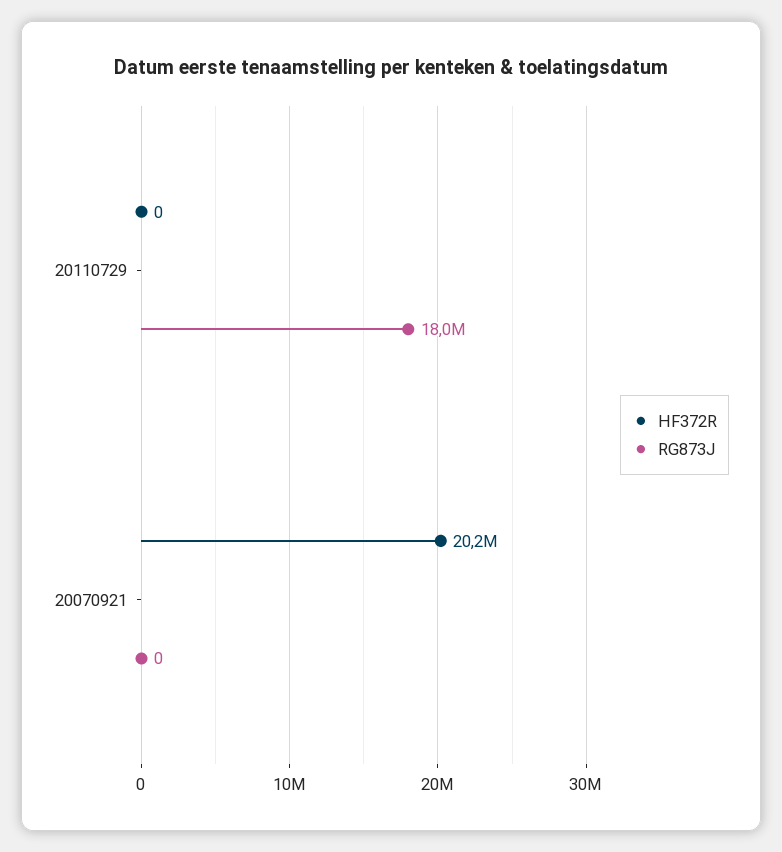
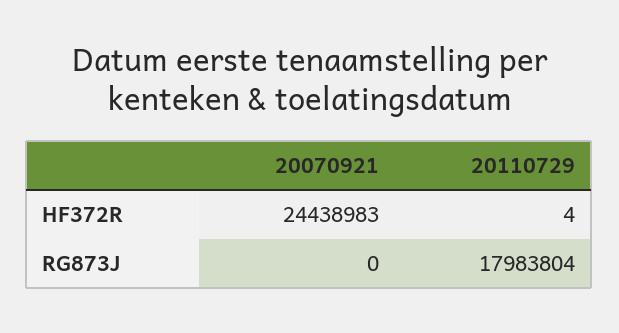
HF372R, 20110729: 0 -> 4
HF372R, 20070921: 20200000 -> 24438983

